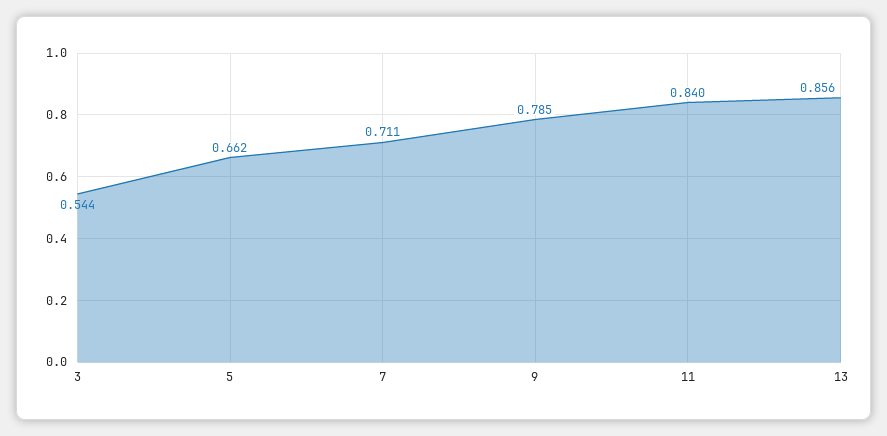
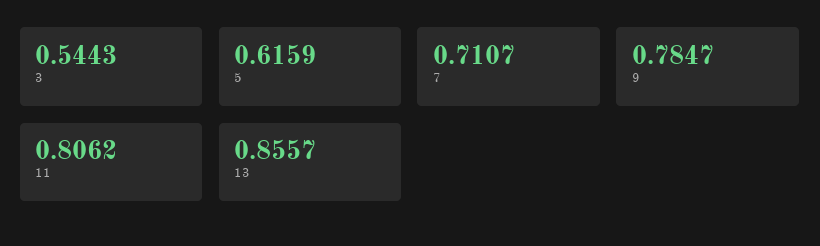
5: 0.662 -> 0.6159
11: 0.84 -> 0.8062

